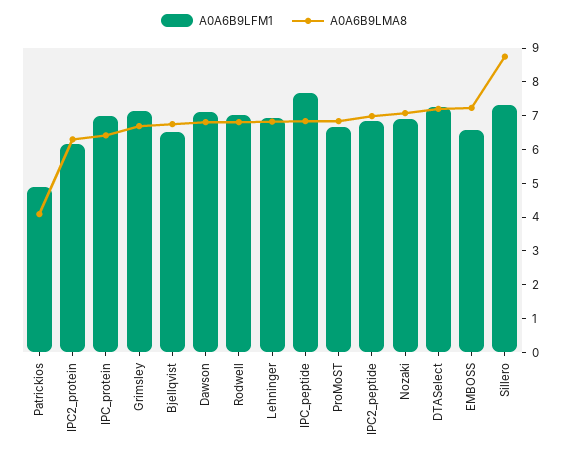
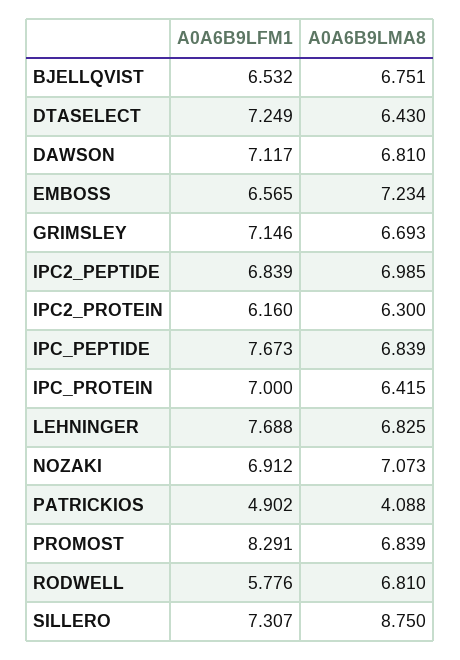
A0A6B9LFM1, Rodwell: 7 -> 5.776
A0A6B9LFM1, Lehninger: 7 -> 7.688
A0A6B9LFM1, ProMoST: 6.75 -> 8.291
A0A6B9LMA8, DTASelect: 7.25 -> 6.43

